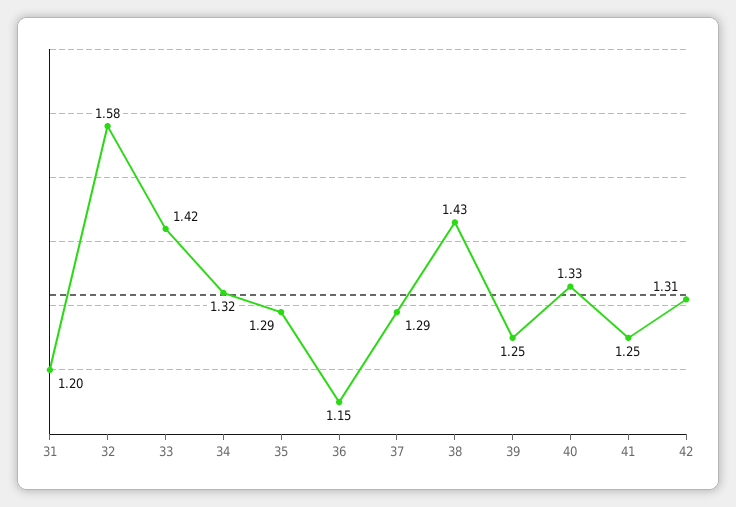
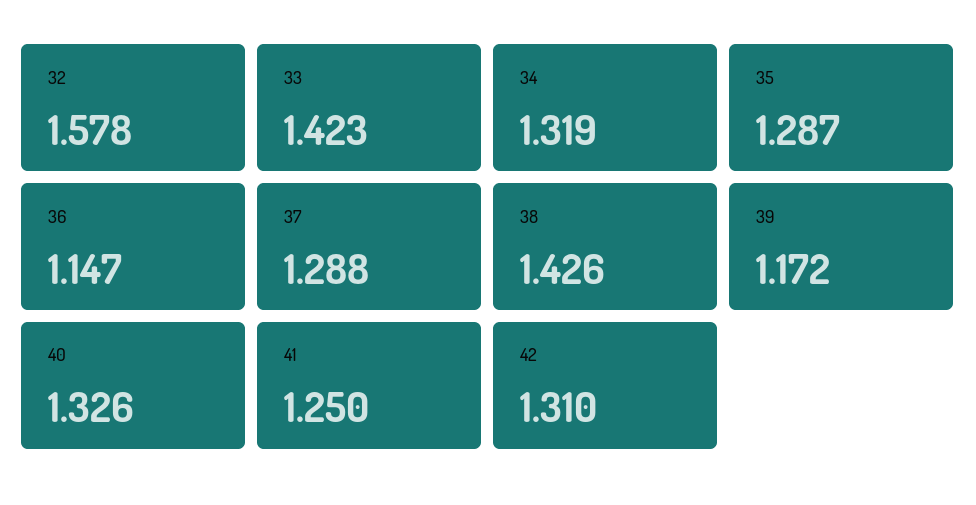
31: 1.2 -> none
39: 1.25 -> 1.172

